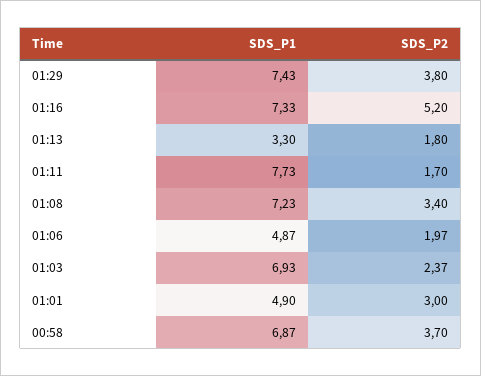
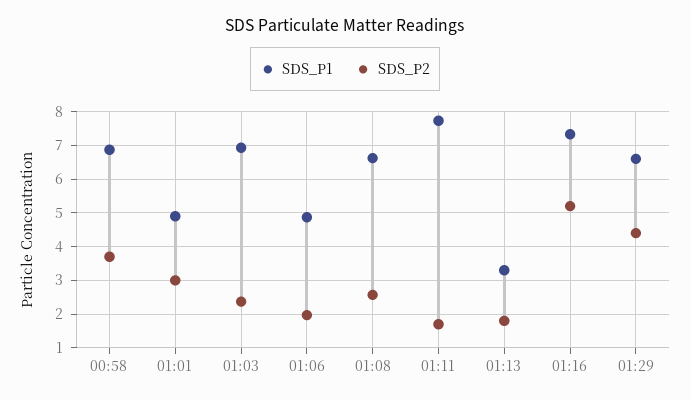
SDS_P1, 01:29: 7.43 -> 6.6
SDS_P2, 01:29: 3.8 -> 4.4
SDS_P1, 01:08: 7.23 -> 6.6
SDS_P2, 01:08: 3.4 -> 2.6

